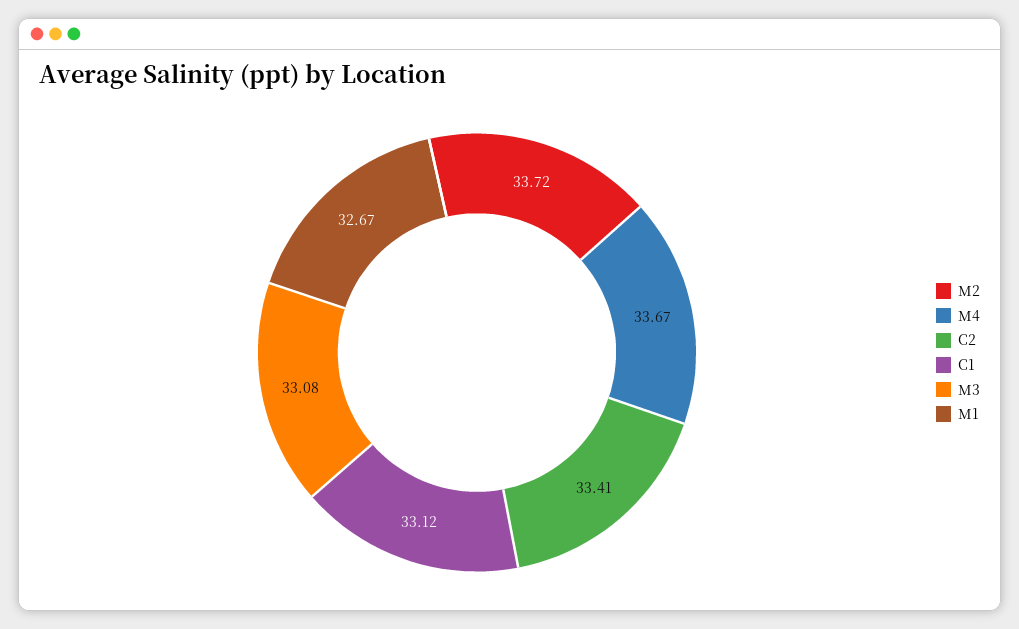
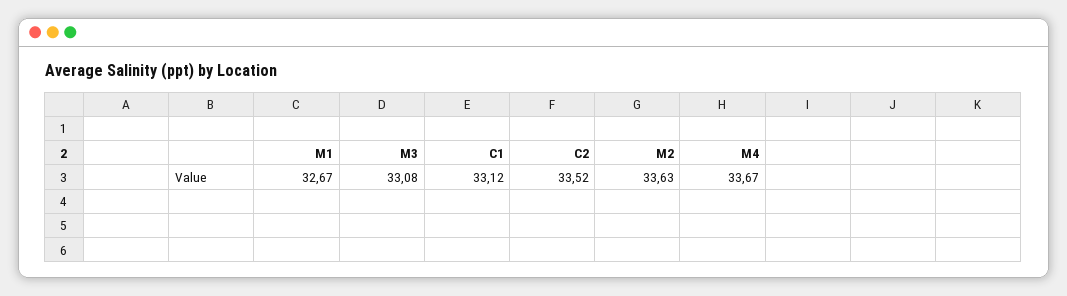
M2: 33.72 -> 33.63
C2: 33.41 -> 33.52

